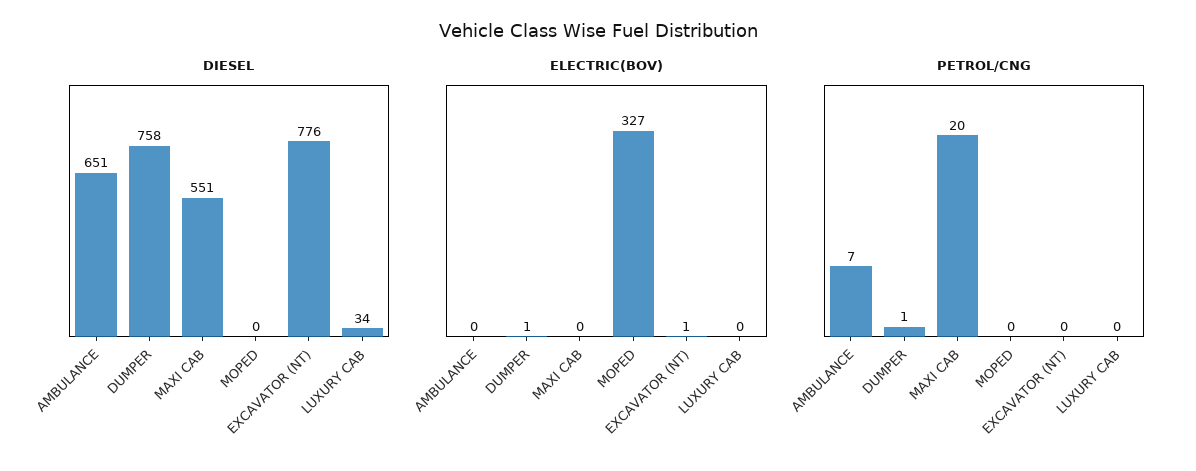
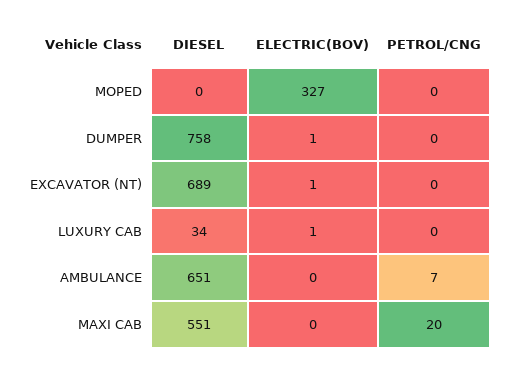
DIESEL, EXCAVATOR (NT): 776 -> 689
ELECTRIC(BOV), LUXURY CAB: 0 -> 1
PETROL/CNG, DUMPER: 1 -> 0

